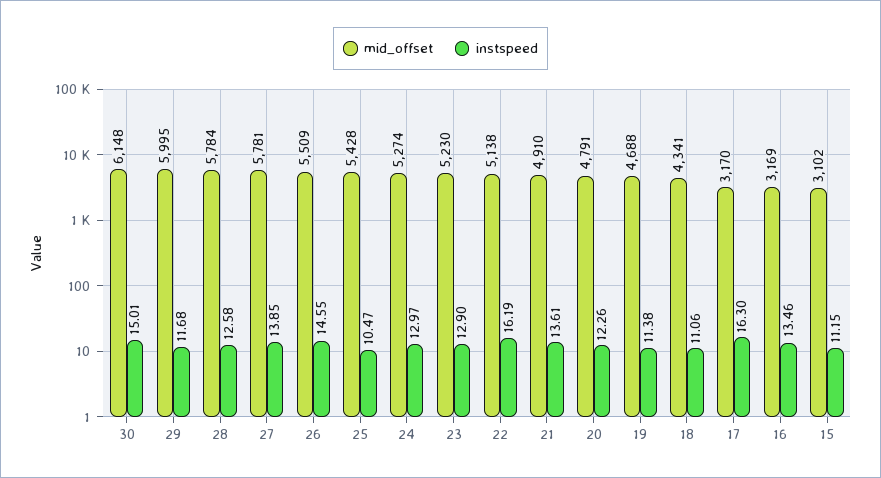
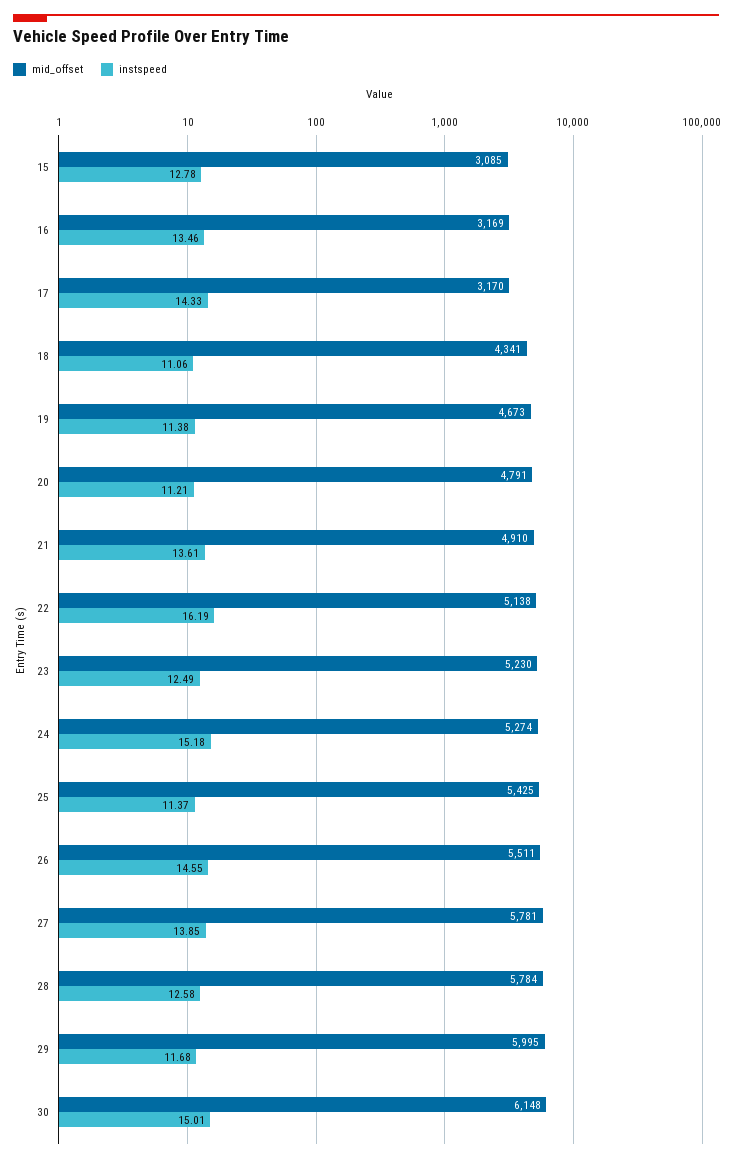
mid_offset, 26: 5509 -> 5511
mid_offset, 25: 5428 -> 5425
instspeed, 25: 10.47 -> 11.37
instspeed, 24: 12.97 -> 15.18
instspeed, 23: 12.9 -> 12.49
instspeed, 20: 12.26 -> 11.21
mid_offset, 19: 4688 -> 4673
instspeed, 17: 16.3 -> 14.33
mid_offset, 15: 3102 -> 3085
instspeed, 15: 11.15 -> 12.78

